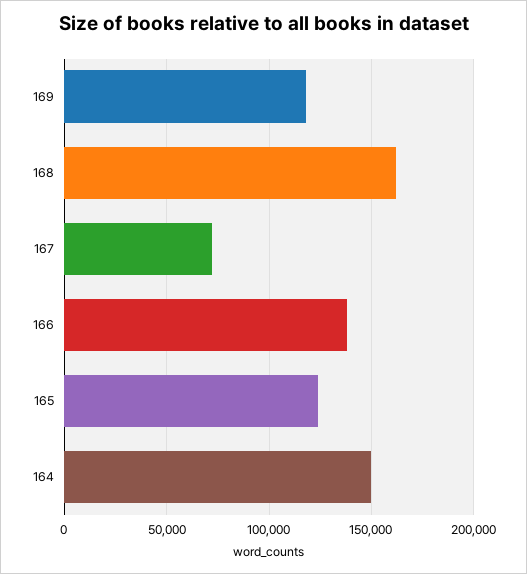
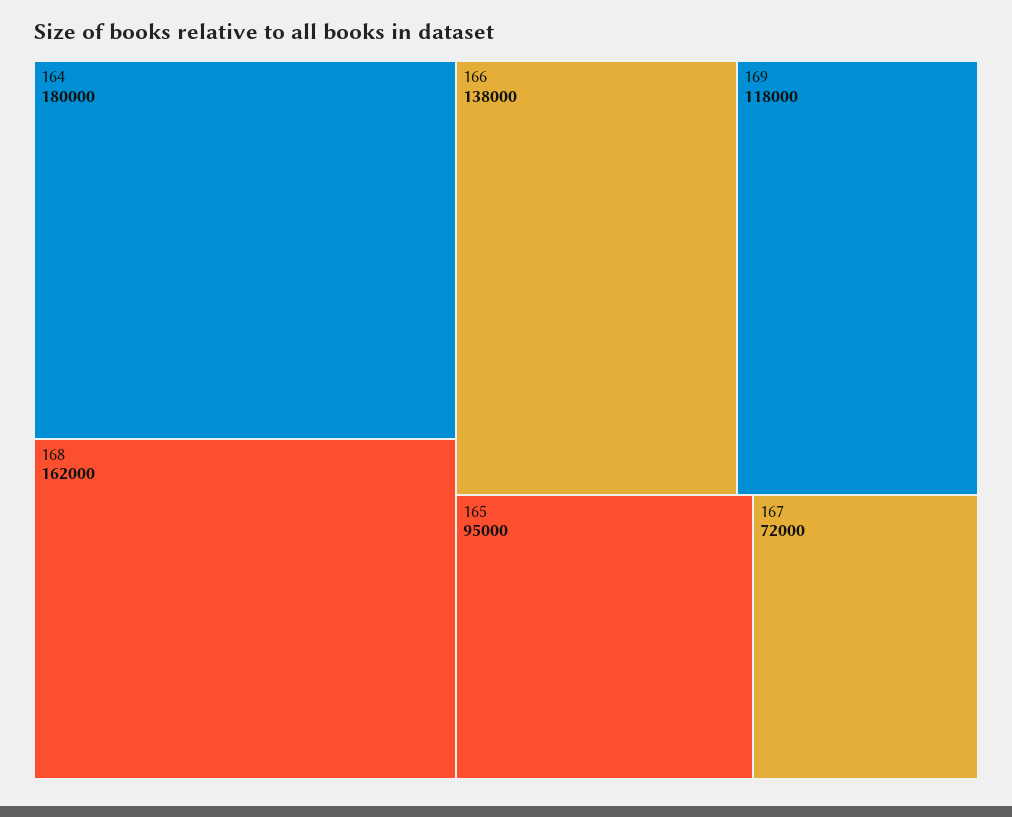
165: 125000 -> 95000
164: 150000 -> 180000

